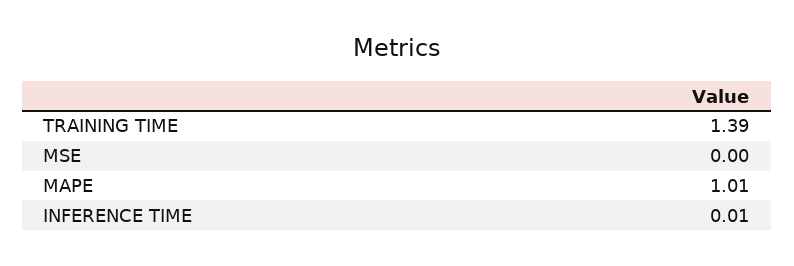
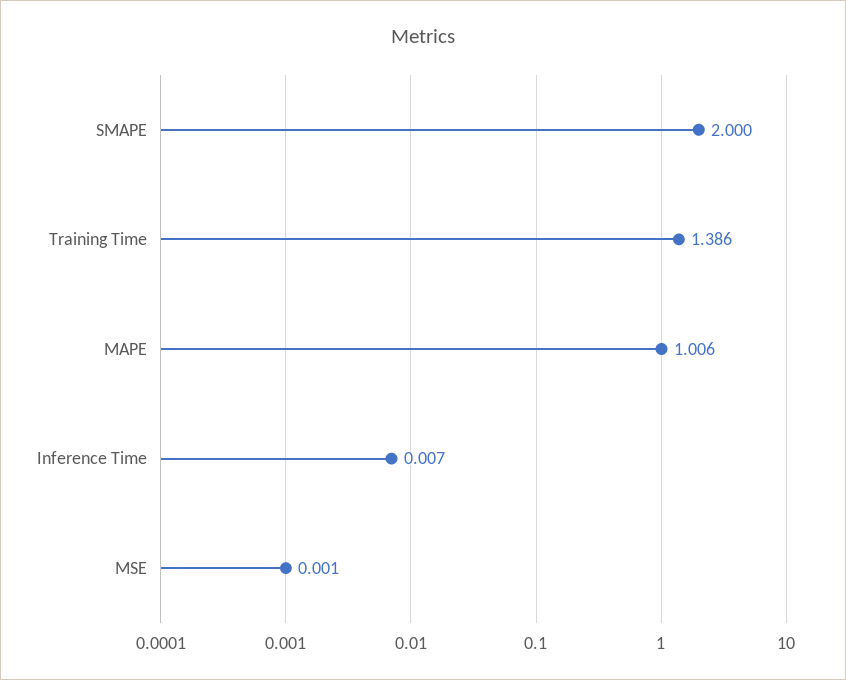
SMAPE: none -> 2

